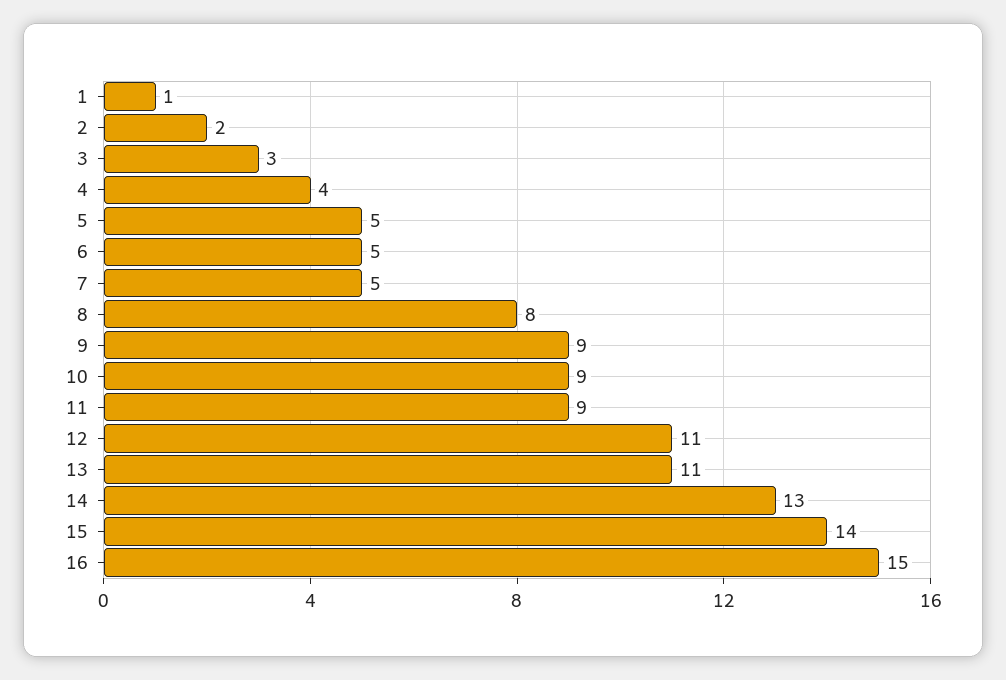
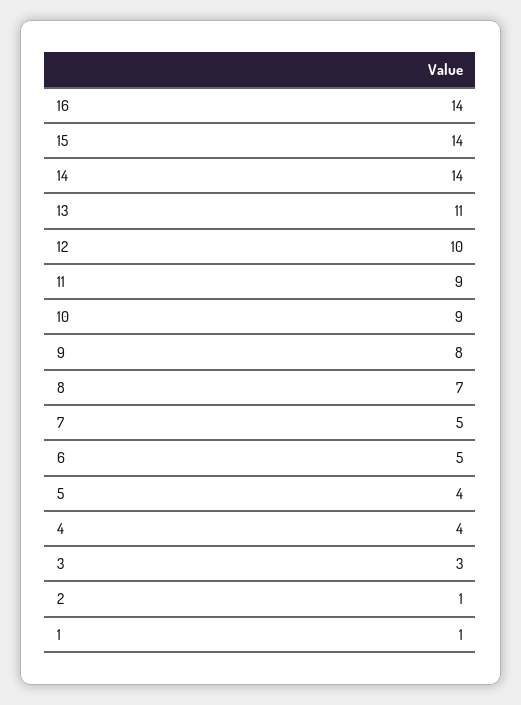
2: 2 -> 1
5: 5 -> 4
8: 8 -> 7
9: 9 -> 8
12: 11 -> 10
14: 13 -> 14
16: 15 -> 14

